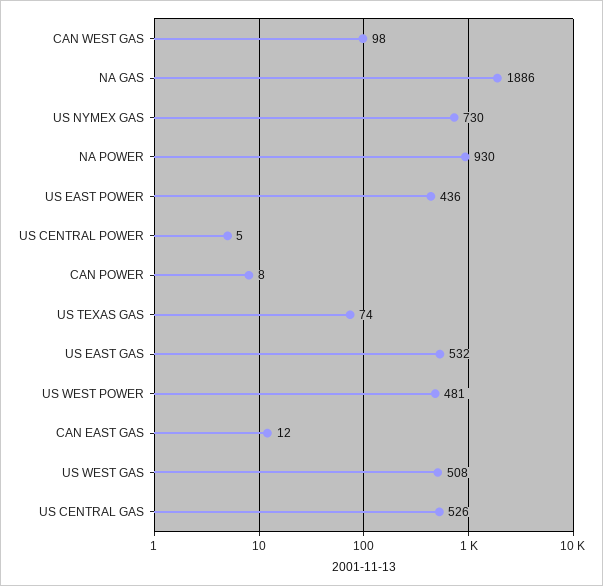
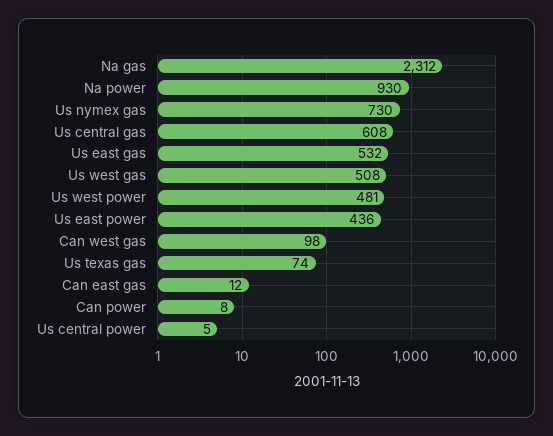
NA GAS: 1886 -> 2312
US CENTRAL GAS: 526 -> 608

